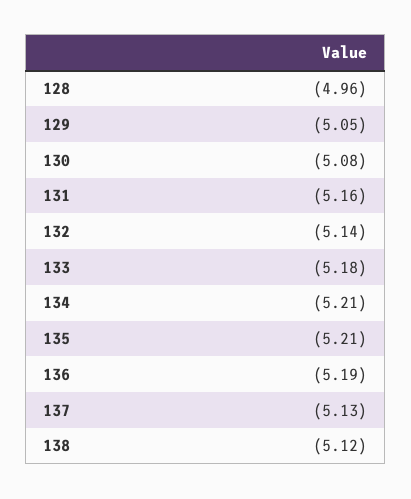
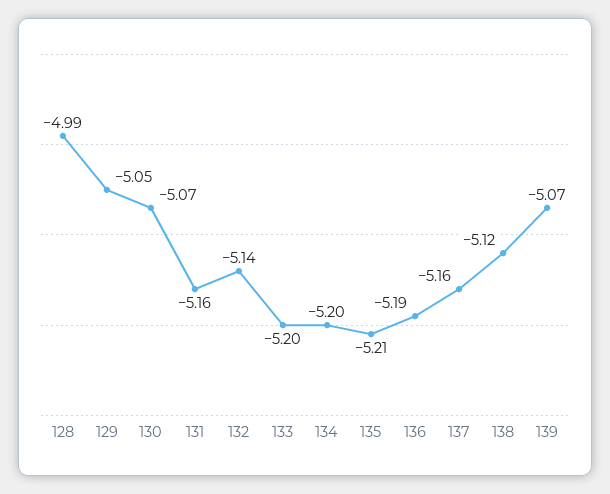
128: -4.96 -> -4.99
130: -5.08 -> -5.07
133: -5.18 -> -5.2
134: -5.21 -> -5.2
137: -5.13 -> -5.16
139: none -> -5.07

